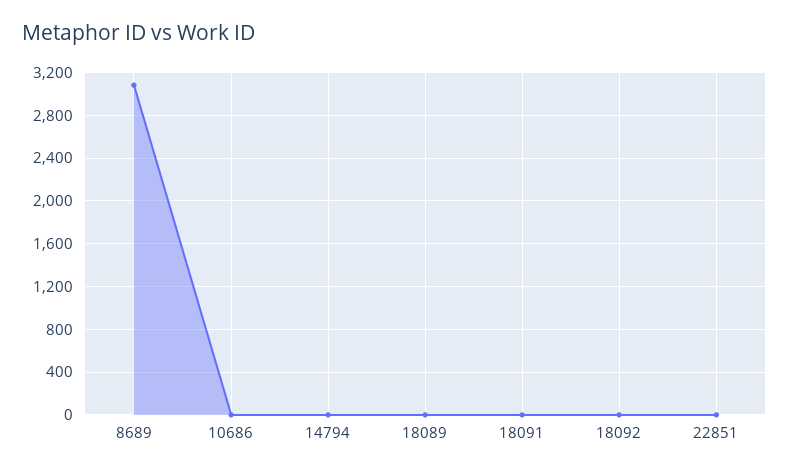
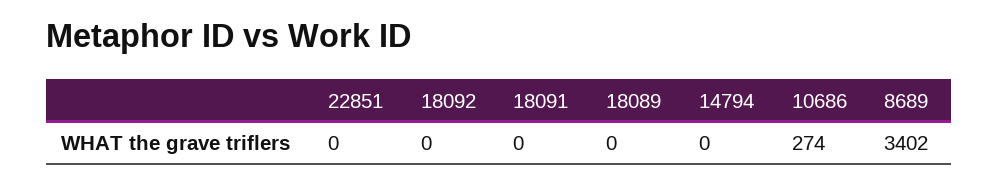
8689: 3100 -> 3402
10686: 0 -> 274

